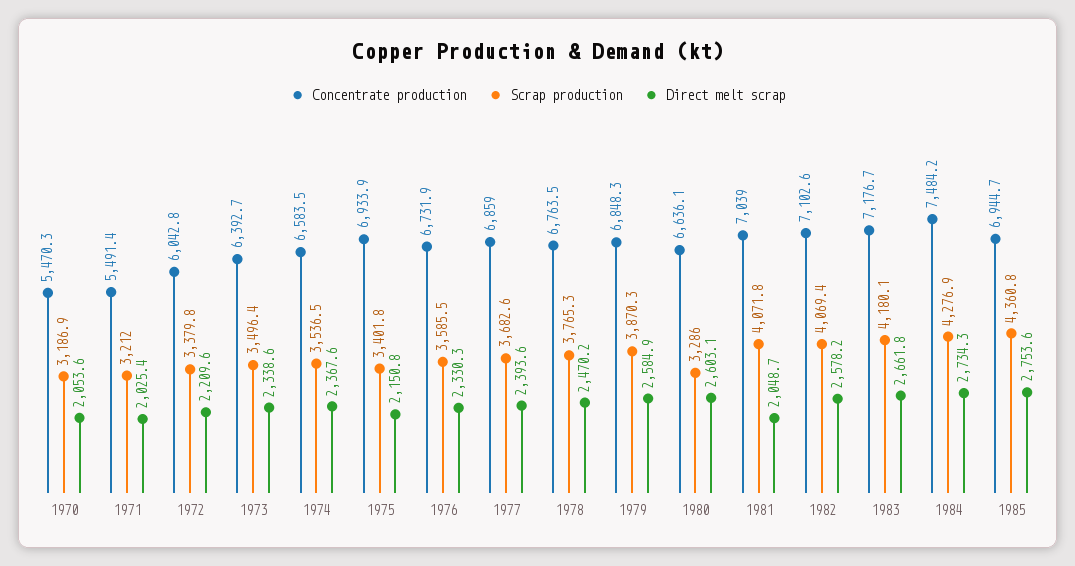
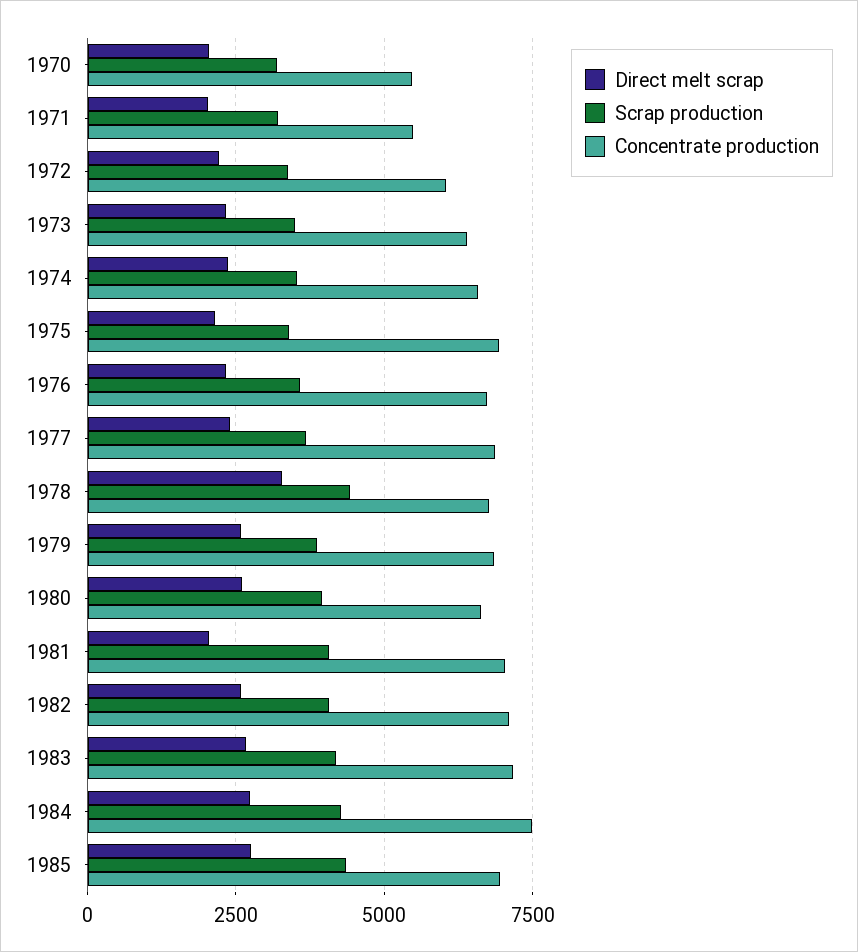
Scrap production, 1978: 3765.3 -> 4500
Direct melt scrap, 1978: 2470.2 -> 3250
Scrap production, 1980: 3286 -> 4000

